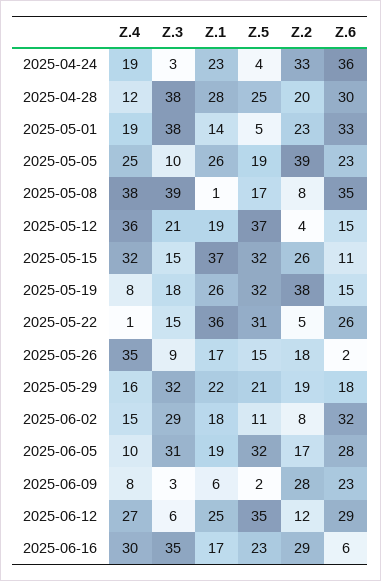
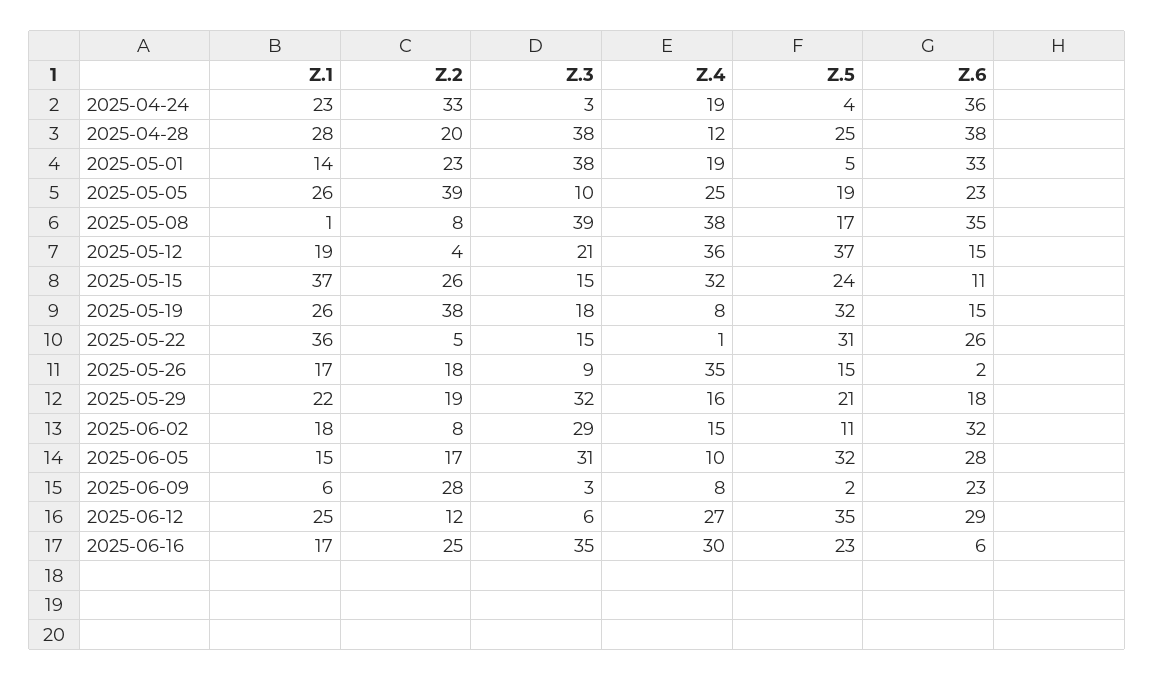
Z.6, 2025-04-28: 30 -> 38
Z.5, 2025-05-15: 32 -> 24
Z.1, 2025-06-05: 19 -> 15
Z.2, 2025-06-16: 29 -> 25

